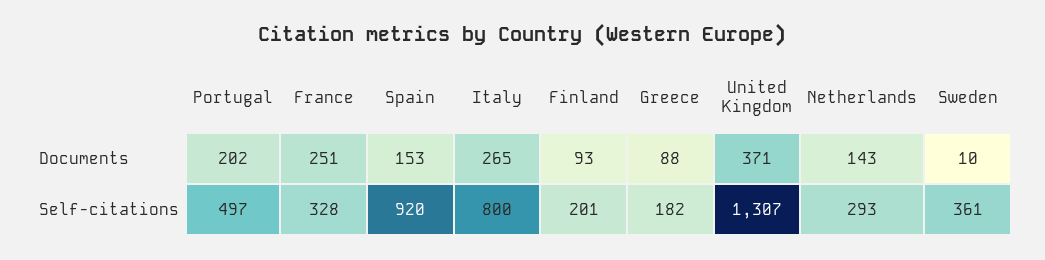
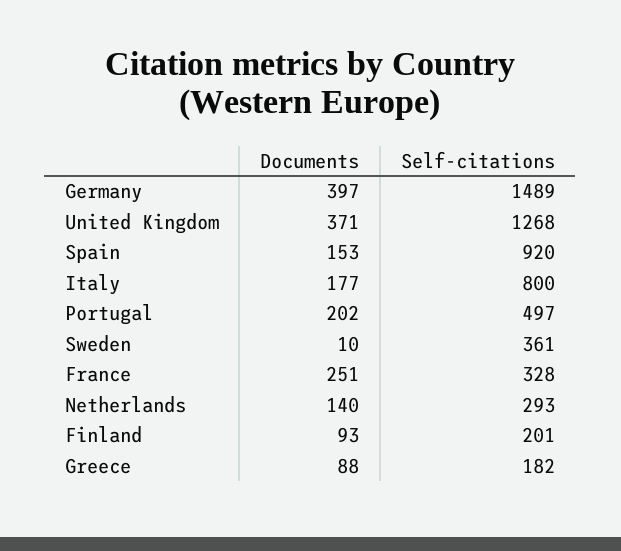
Italy, Documents: 265 -> 177
Netherlands, Documents: 143 -> 140
United Kingdom, Self-citations: 1307 -> 1268
Germany, Documents: none -> 397
Germany, Self-citations: none -> 1489

